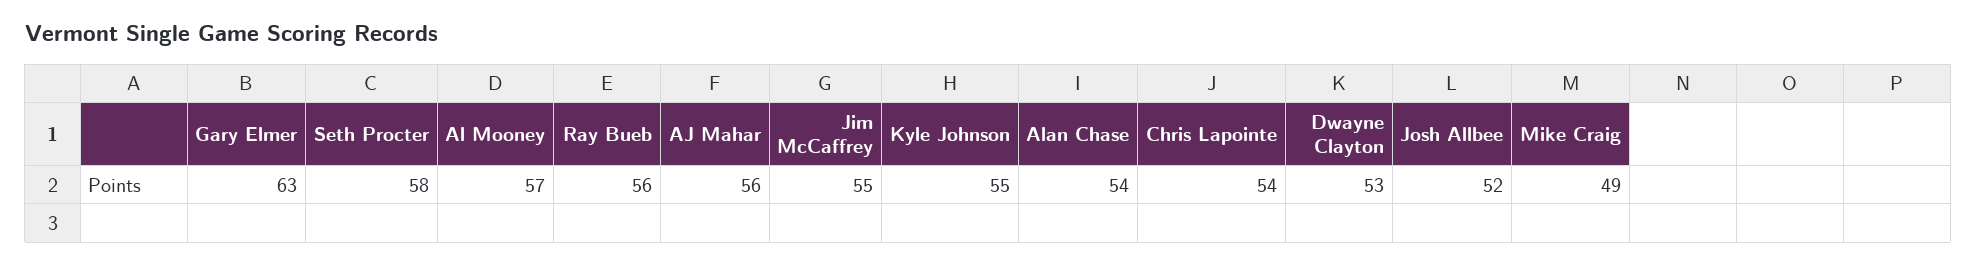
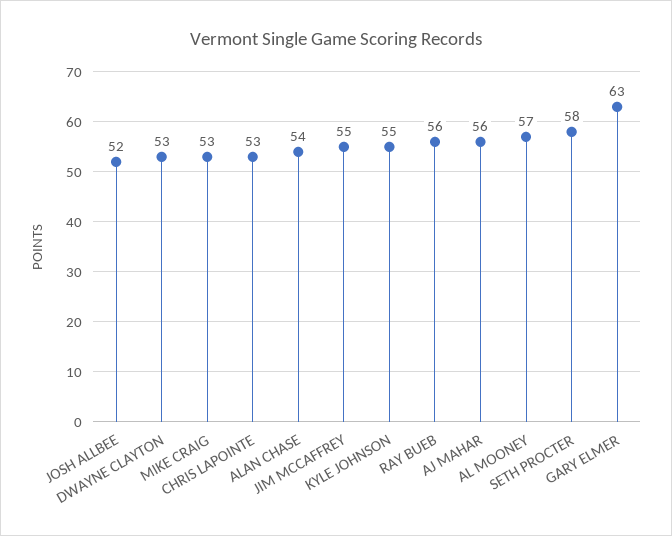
Chris Lapointe: 54 -> 53
Mike Craig: 49 -> 53

